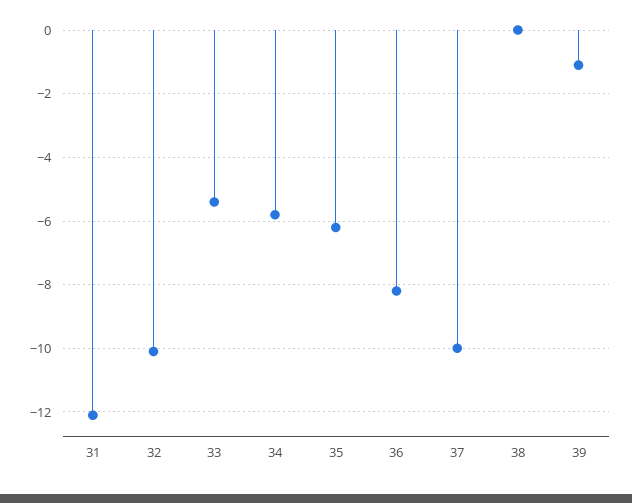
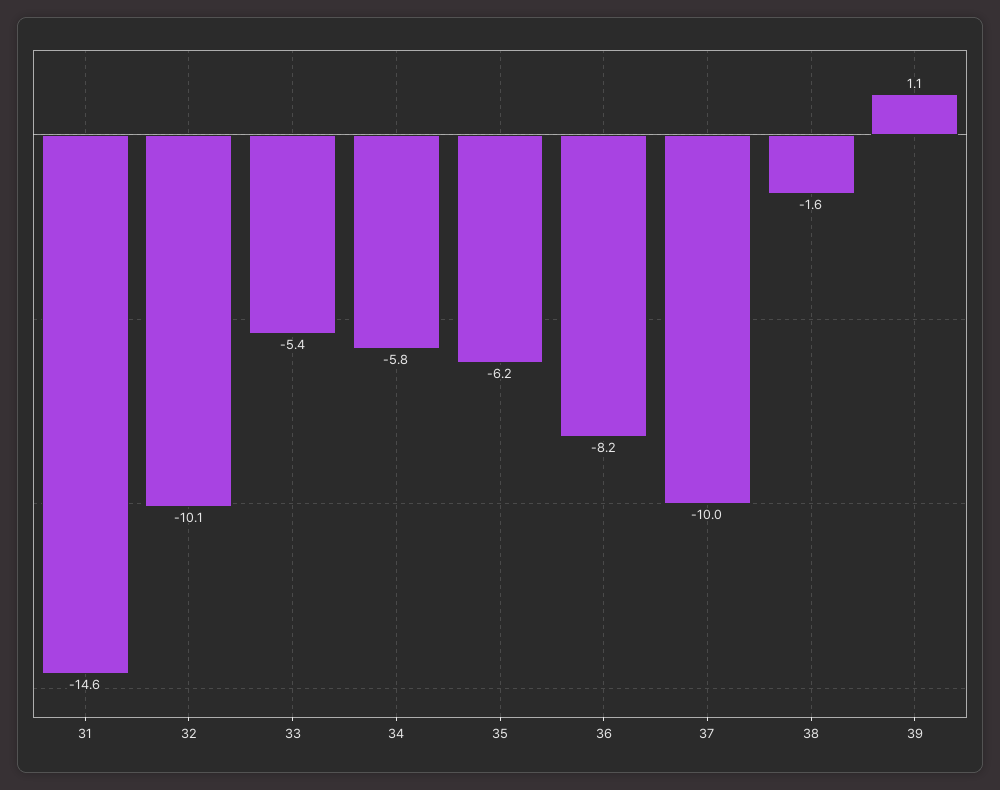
31: -12 -> -14.6
38: 0 -> -1.6
39: -1 -> 1.1

